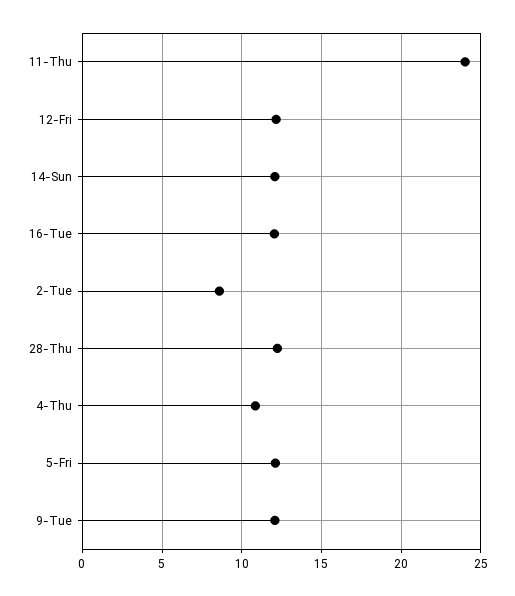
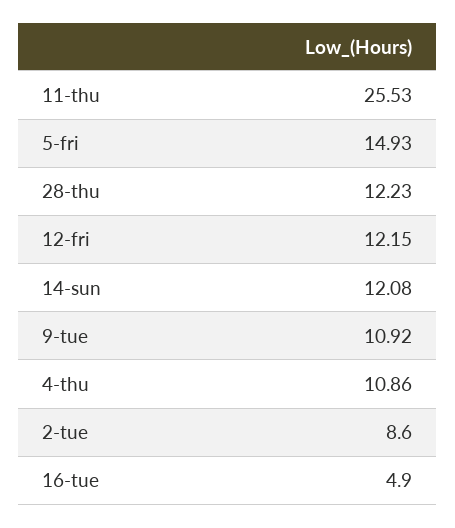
11-Thu: 24 -> 25.53
16-Tue: 12 -> 4.9
5-Fri: 12 -> 14.93
9-Tue: 12 -> 10.92

